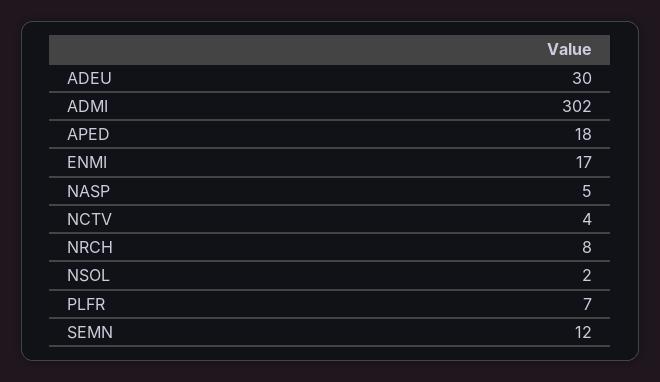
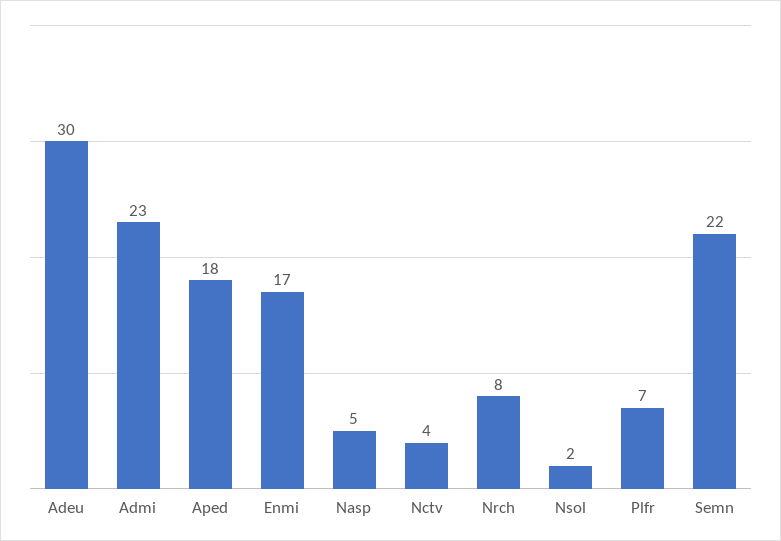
ADMI: 302 -> 23
SEMN: 12 -> 22

